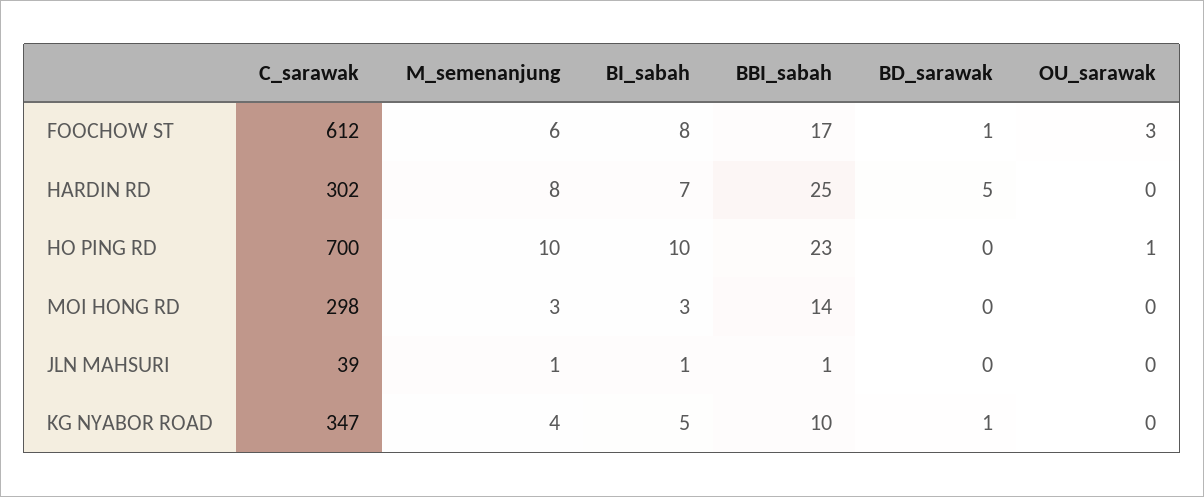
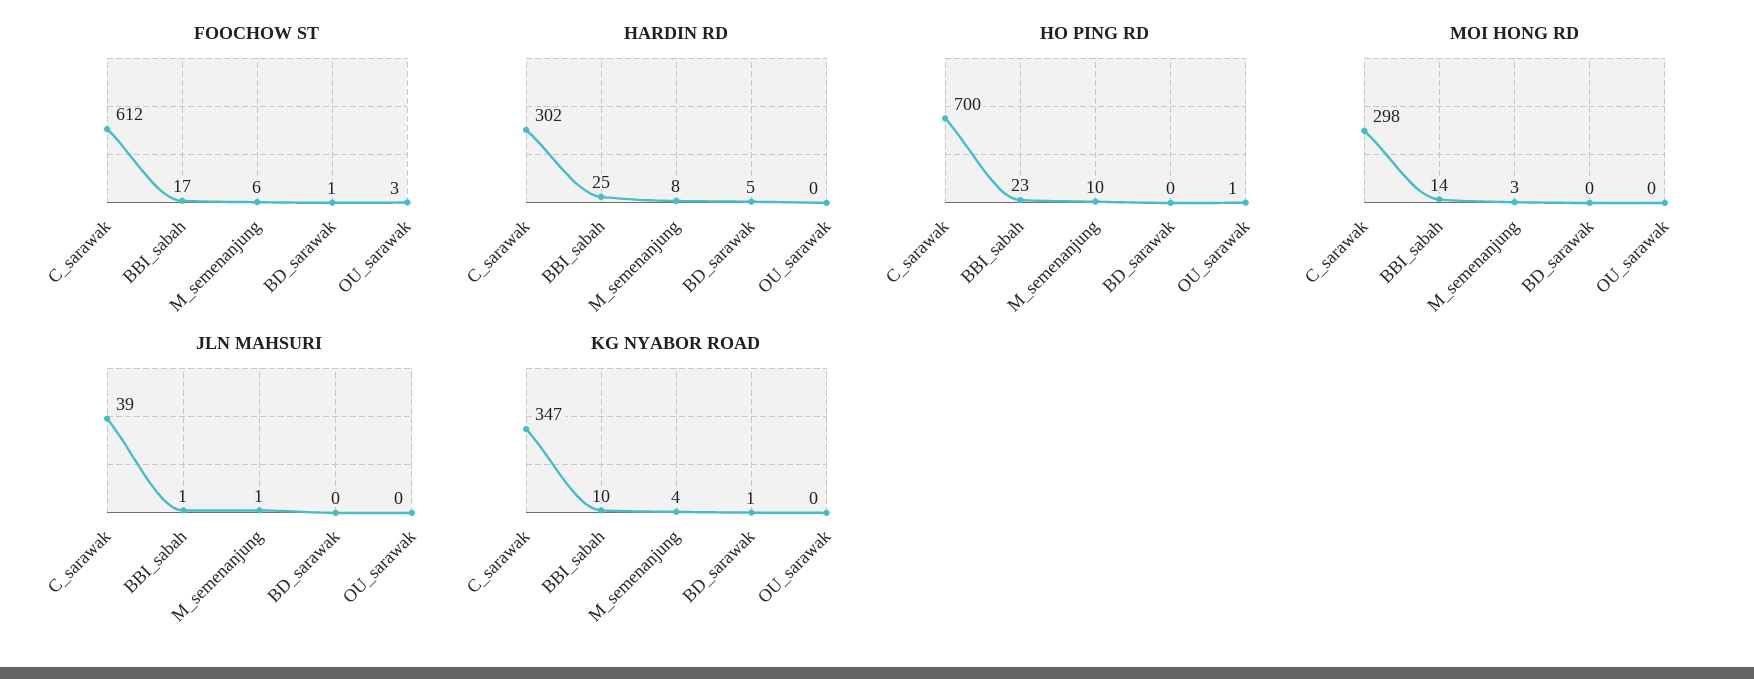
FOOCHOW ST, BI_sabah: 8 -> none
HARDIN RD, BI_sabah: 7 -> none
HO PING RD, BI_sabah: 10 -> none
MOI HONG RD, BI_sabah: 3 -> none
JLN MAHSURI, BI_sabah: 1 -> none
KG NYABOR ROAD, BI_sabah: 5 -> none

